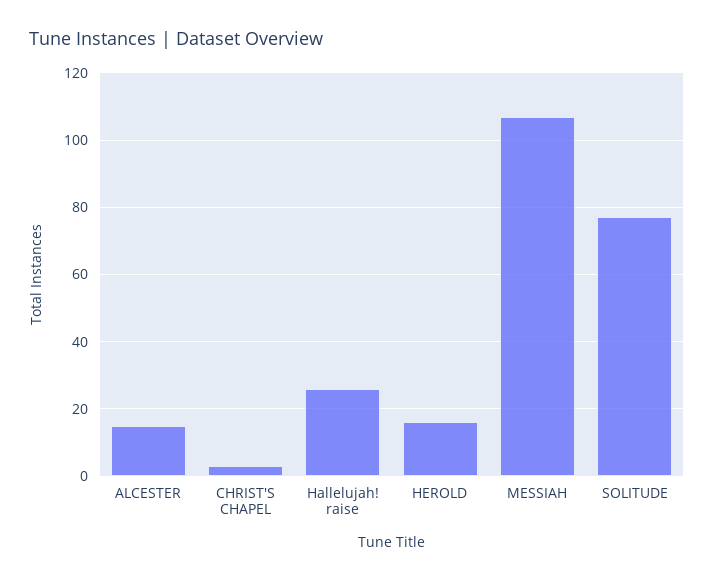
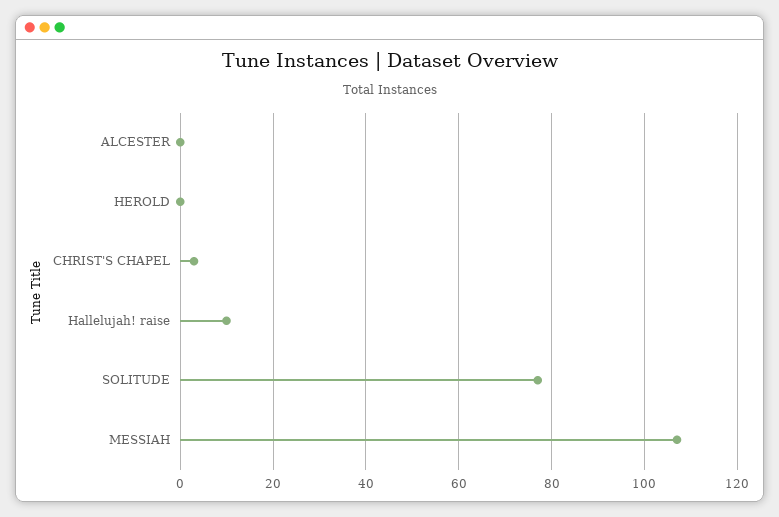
ALCESTER: 15 -> 0
Hallelujah! raise: 25 -> 10
HEROLD: 15 -> 0

